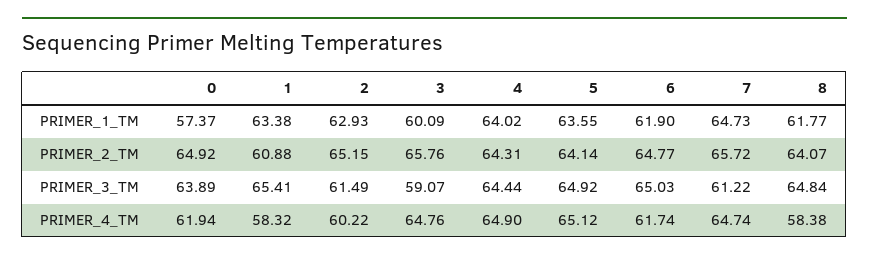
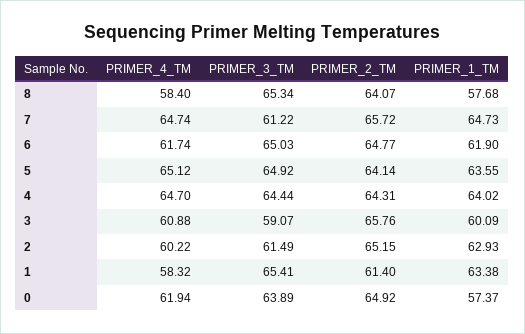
8, PRIMER_1_TM: 61.77 -> 57.68
1, PRIMER_2_TM: 60.88 -> 61.4
8, PRIMER_3_TM: 64.84 -> 65.34
3, PRIMER_4_TM: 64.76 -> 60.88
4, PRIMER_4_TM: 64.9 -> 64.7
8, PRIMER_4_TM: 58.38 -> 58.4

